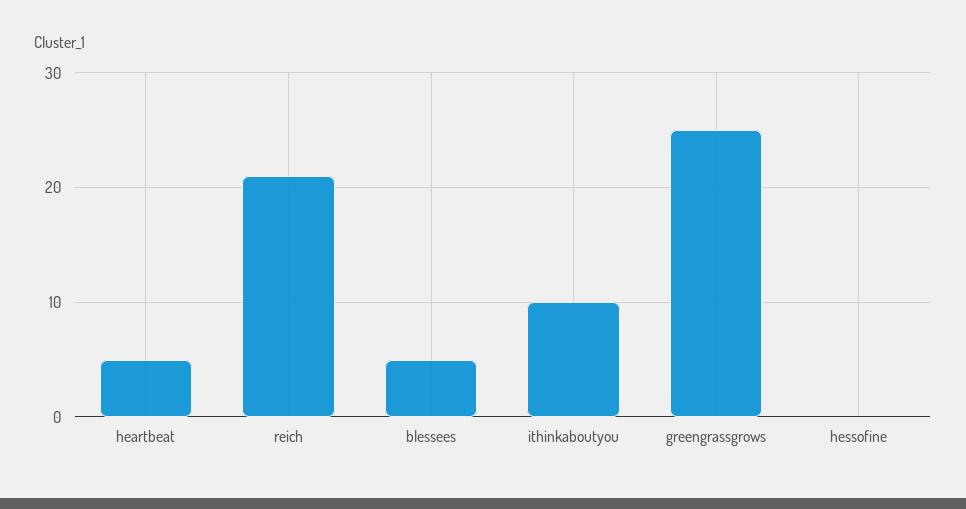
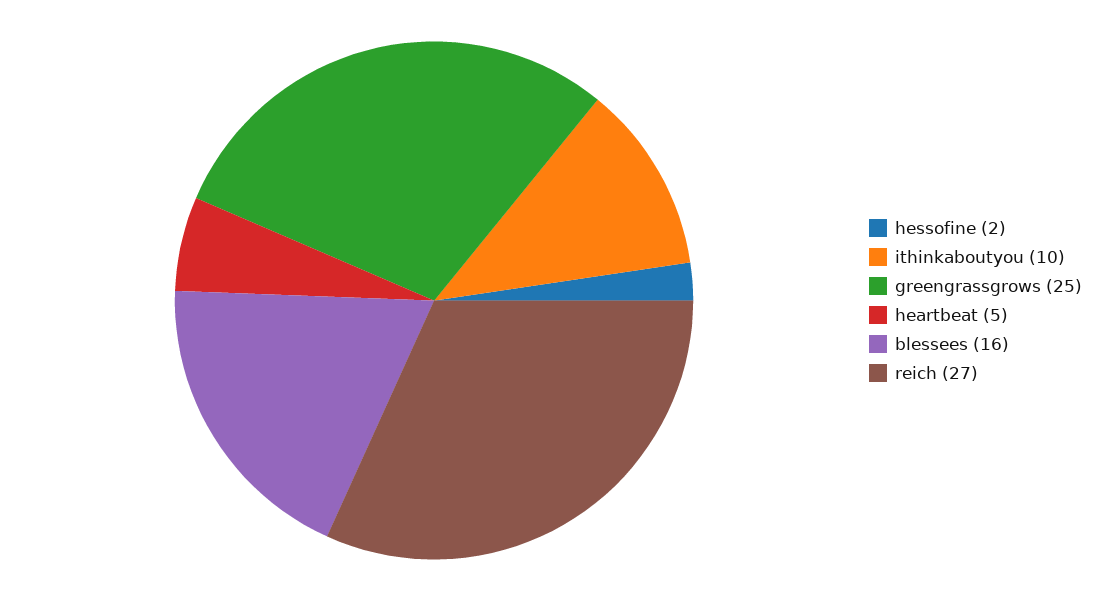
reich: 21 -> 27
blessees: 5 -> 16
hessofine: 0 -> 2

